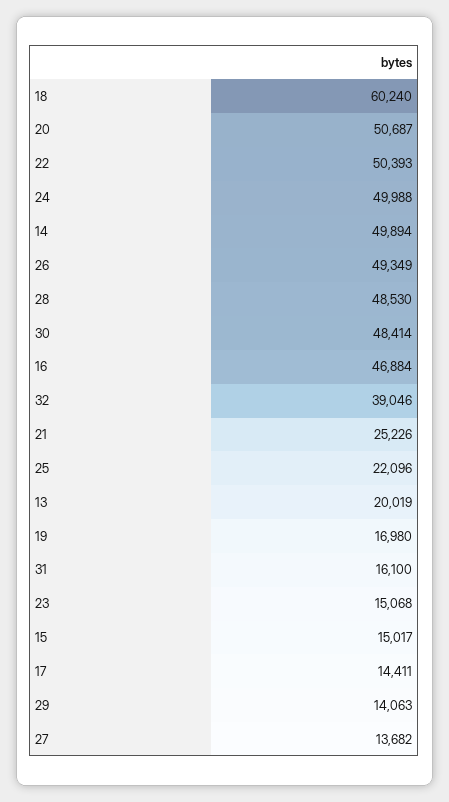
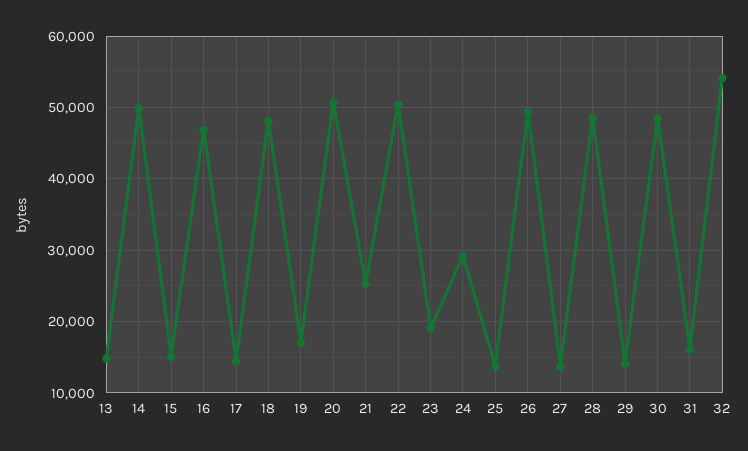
18: 60240 -> 48000
24: 49988 -> 29000
32: 39046 -> 54000
25: 22096 -> 14000
13: 20019 -> 15000
23: 15068 -> 19000

